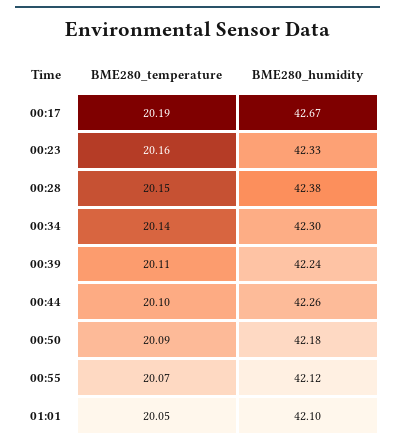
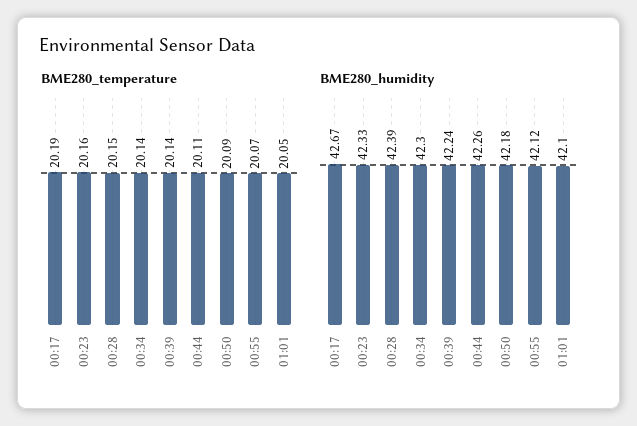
BME280_humidity, 00:28: 42.38 -> 42.39
BME280_temperature, 00:39: 20.11 -> 20.14
BME280_temperature, 00:44: 20.1 -> 20.11

